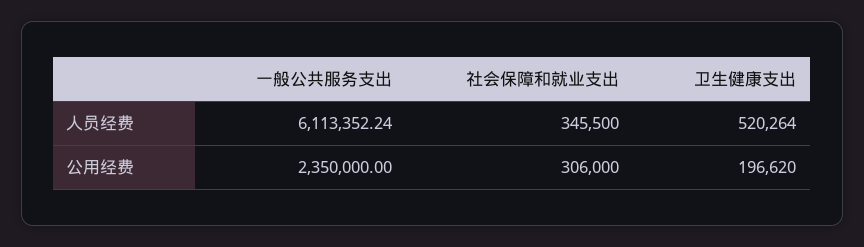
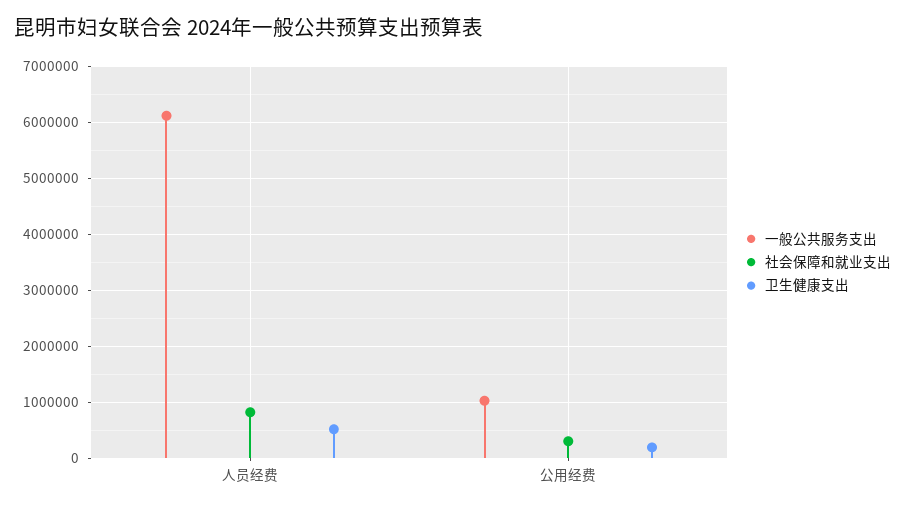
社会保障和就业支出, 人员经费: 345500 -> 800000
一般公共服务支出, 公用经费: 2350000 -> 1000000

